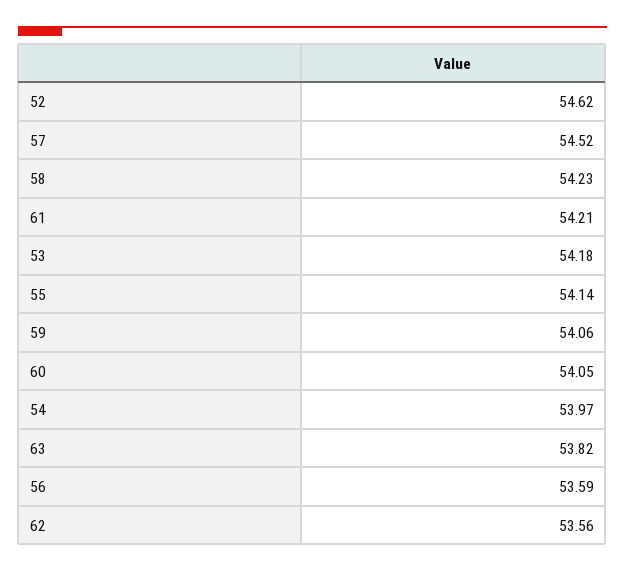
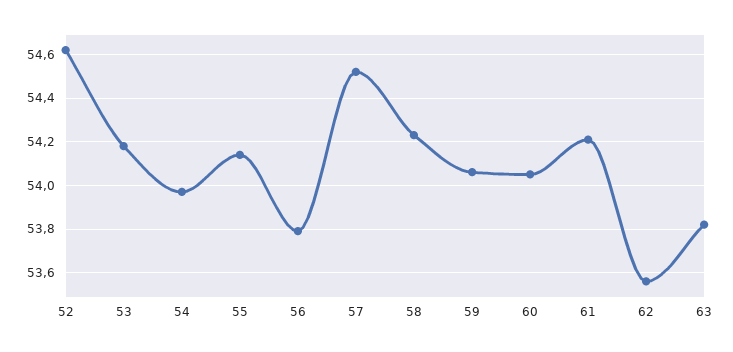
56: 53.59 -> 53.8

